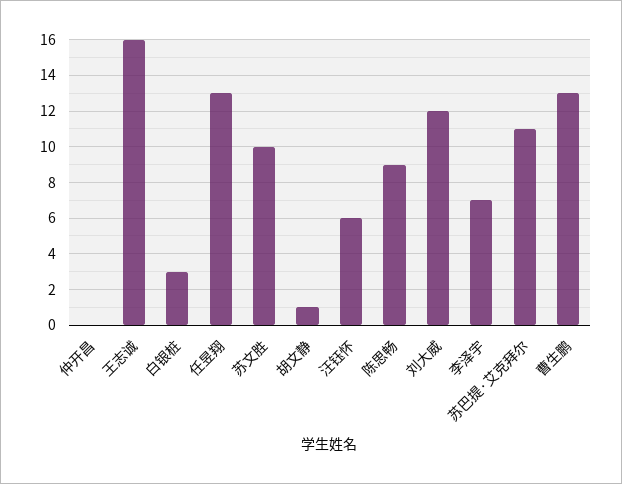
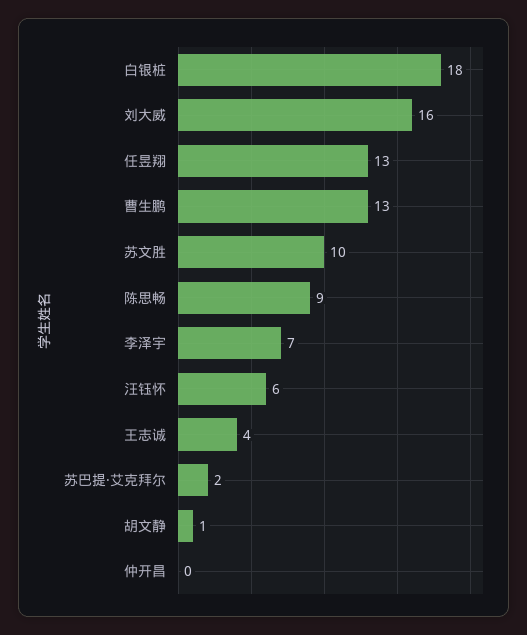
王志诚: 16 -> 4
白银桩: 3 -> 18
刘大威: 12 -> 16
苏巴提·艾克拜尔: 11 -> 2

